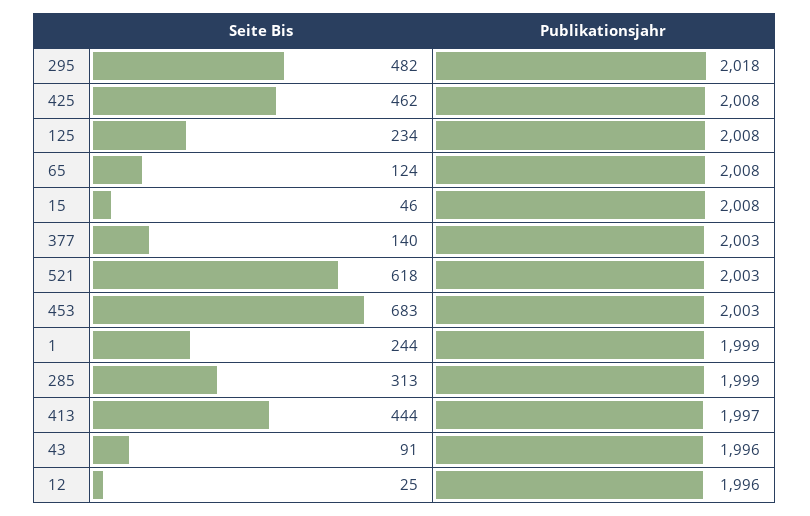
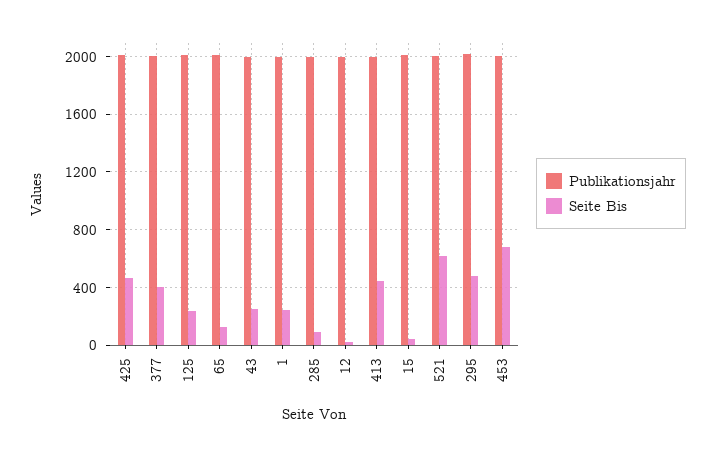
Seite Bis, 377: 140 -> 400
Seite Bis, 285: 313 -> 100
Seite Bis, 43: 91 -> 250

